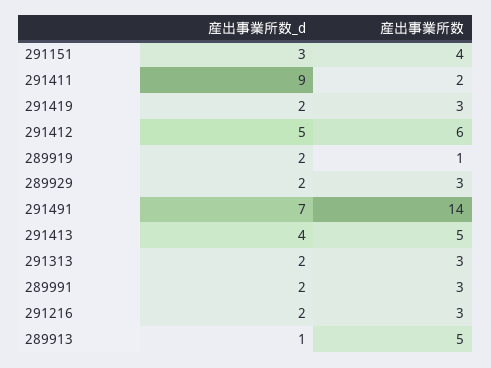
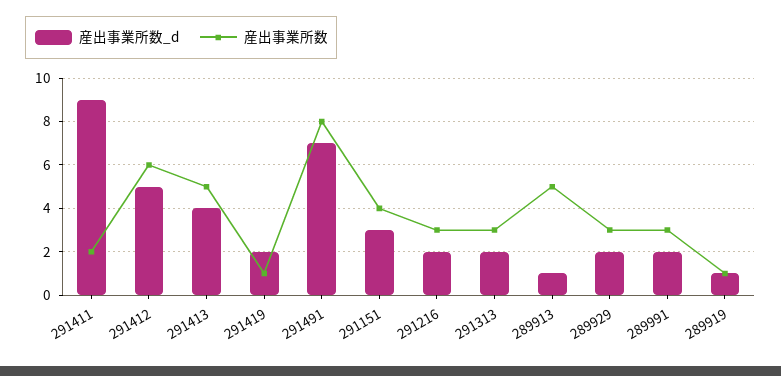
産出事業所数, 291419: 3 -> 1
産出事業所数_d, 289919: 2 -> 1
産出事業所数, 291491: 14 -> 8

